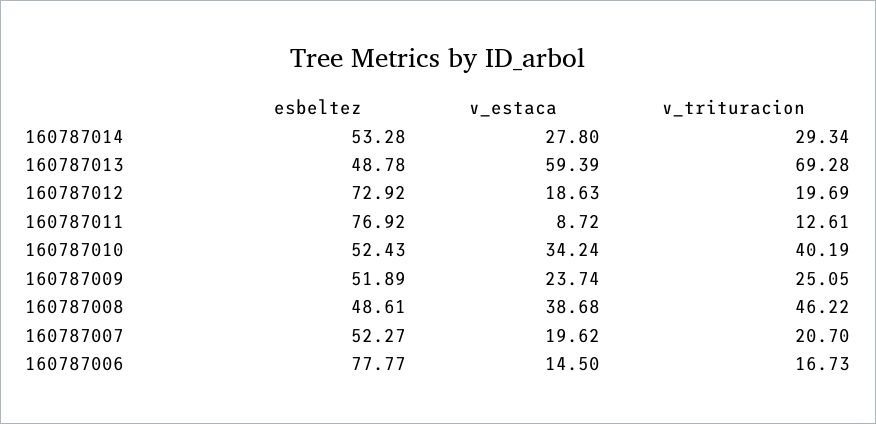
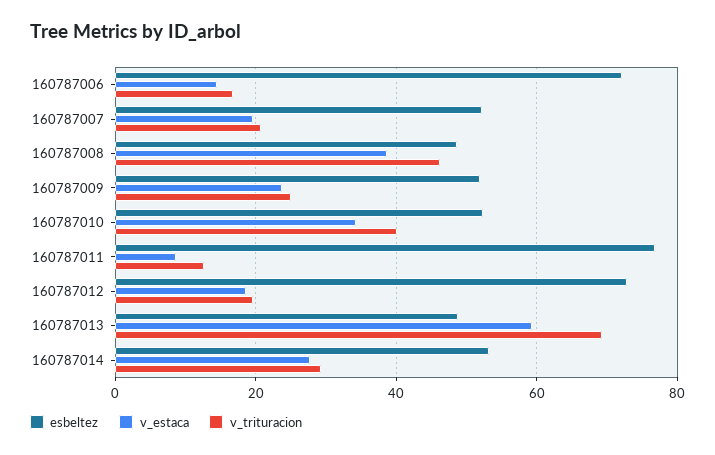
esbeltez, 160787006: 77.77 -> 72

